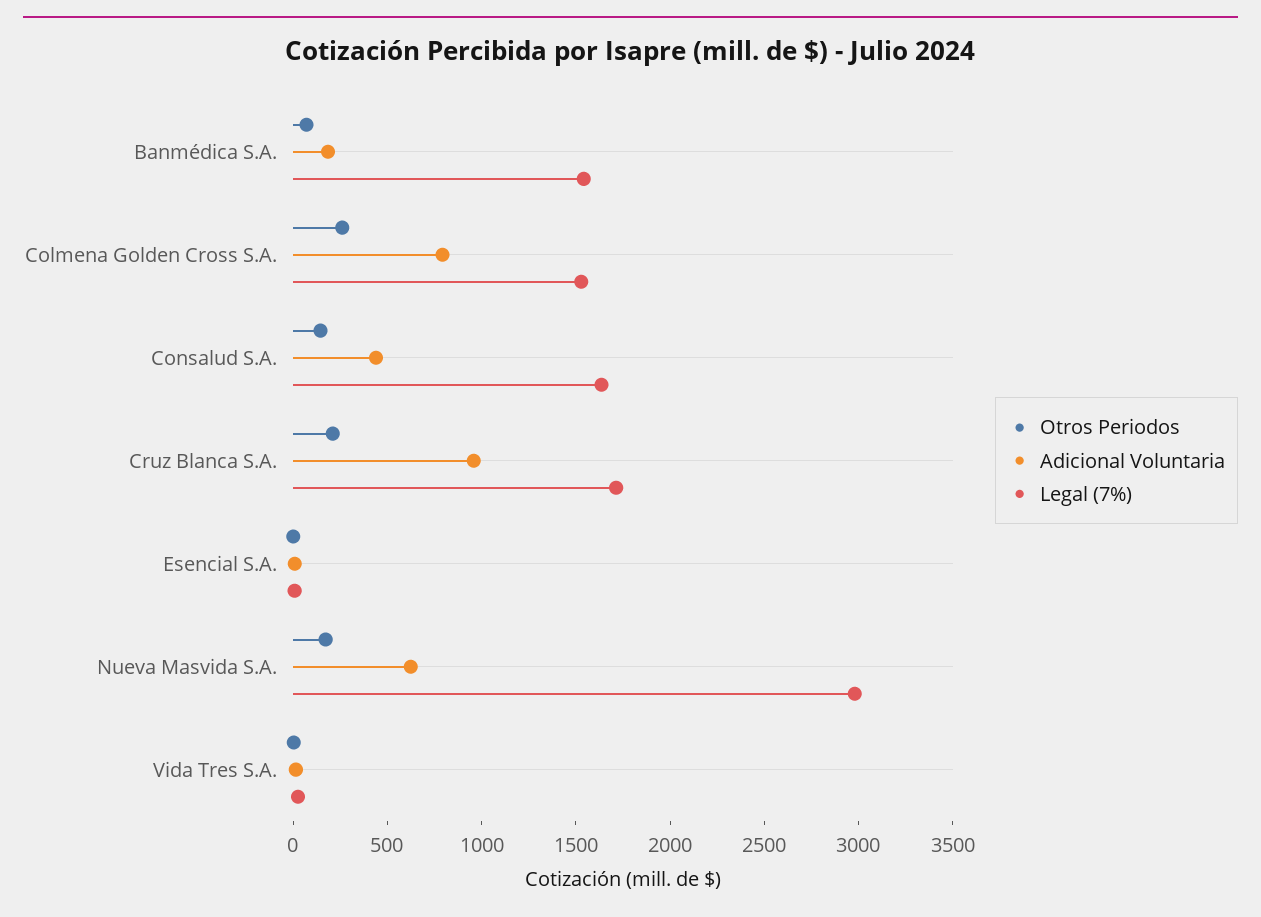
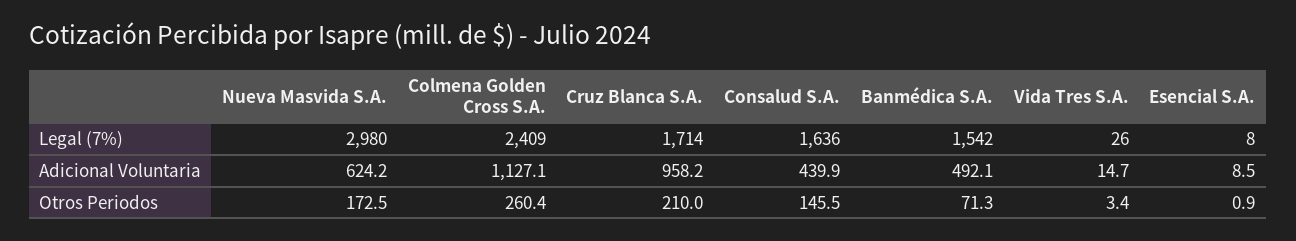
Adicional Voluntaria, Banmédica S.A.: 200 -> 492.1
Adicional Voluntaria, Colmena Golden Cross S.A.: 800 -> 1127.1
Legal (7%), Colmena Golden Cross S.A.: 1500 -> 2409

